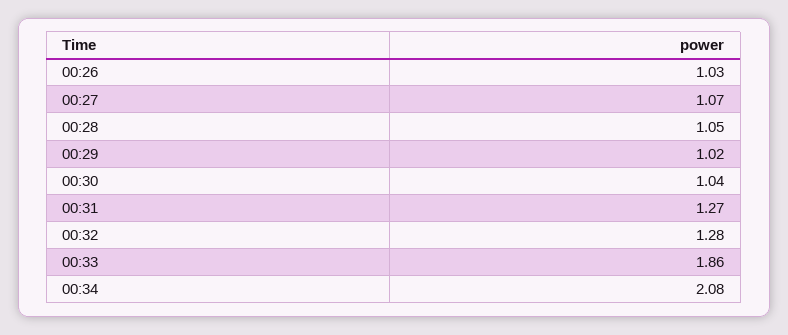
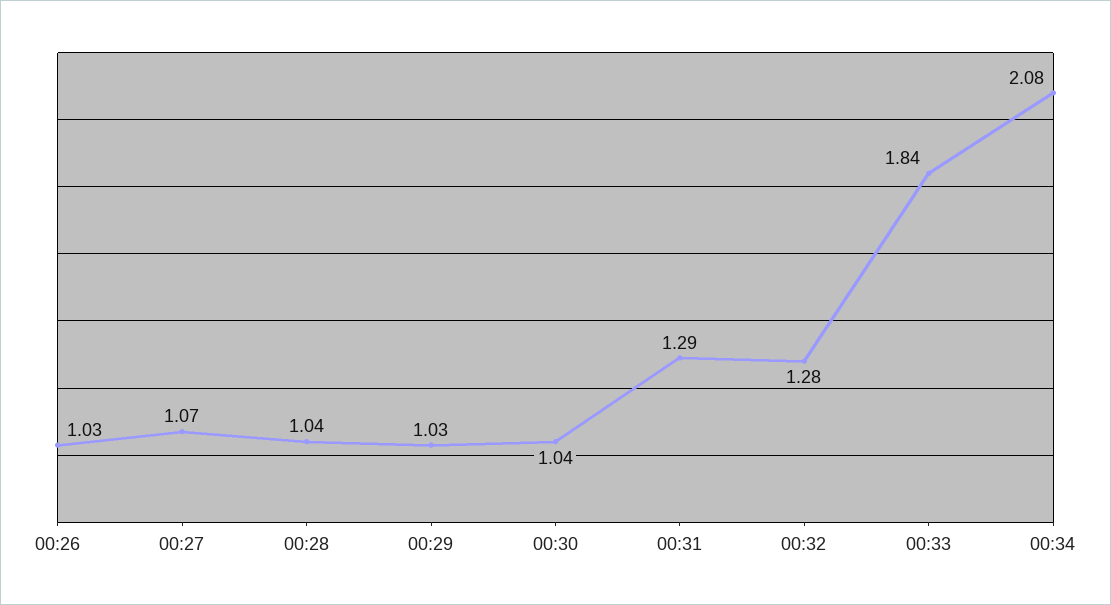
00:28: 1.05 -> 1.04
00:29: 1.02 -> 1.03
00:31: 1.27 -> 1.29
00:33: 1.86 -> 1.84

